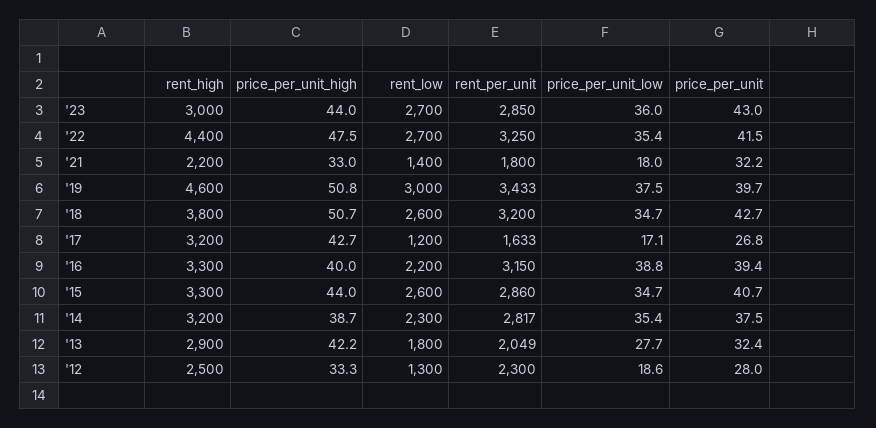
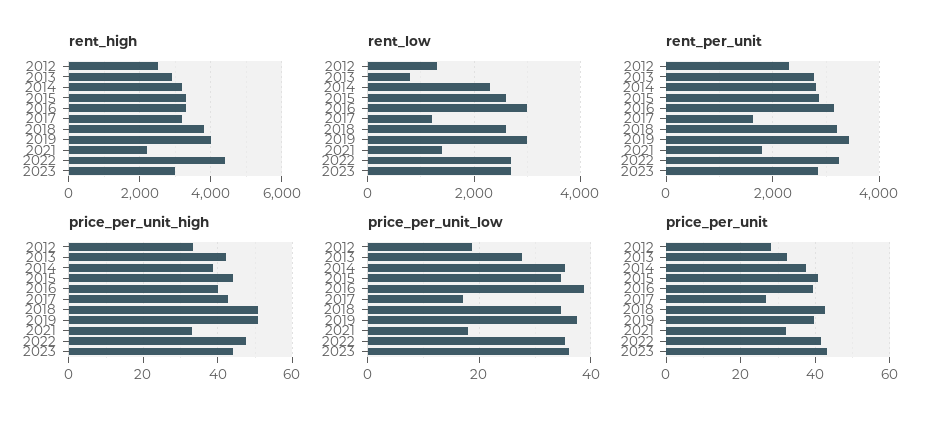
rent_high, '19: 4600 -> 4000
rent_low, '16: 2200 -> 3000
rent_low, '13: 1800 -> 800
rent_per_unit, '13: 2049 -> 2800

